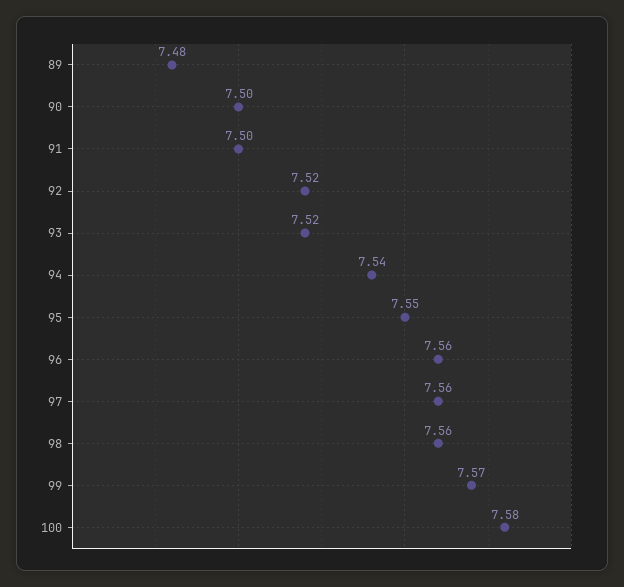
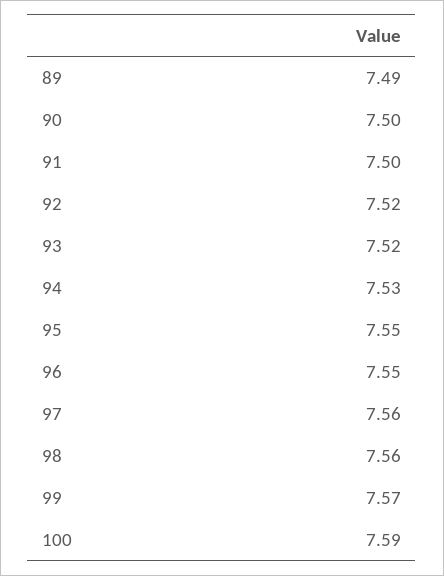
89: 7.48 -> 7.49
94: 7.54 -> 7.53
96: 7.56 -> 7.55
100: 7.58 -> 7.59

